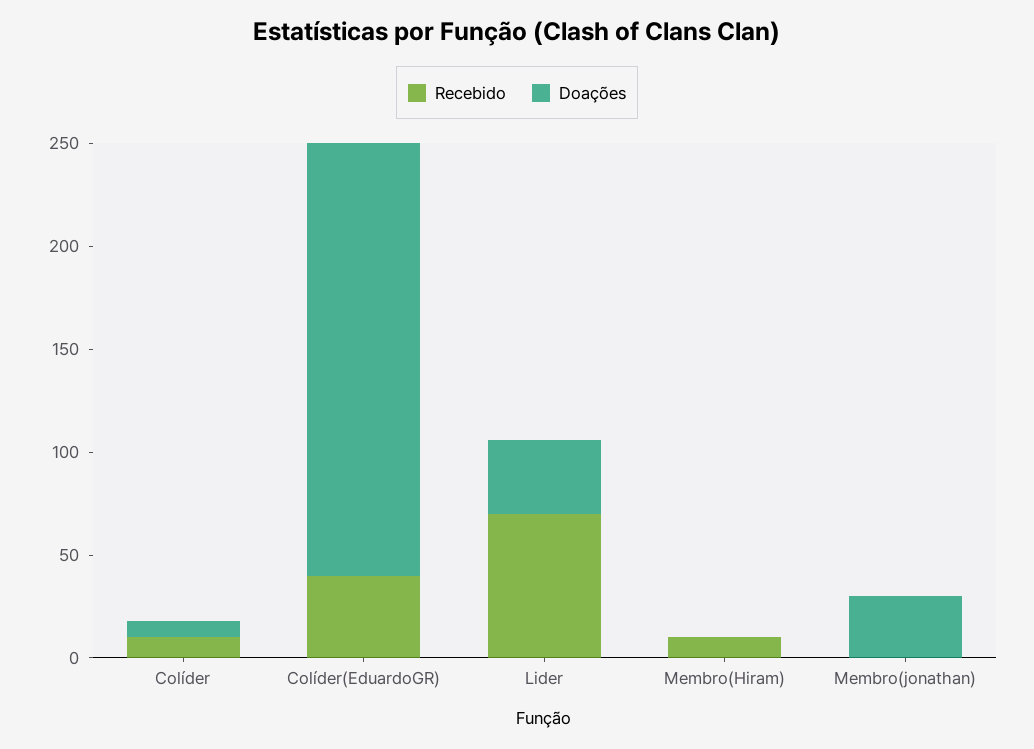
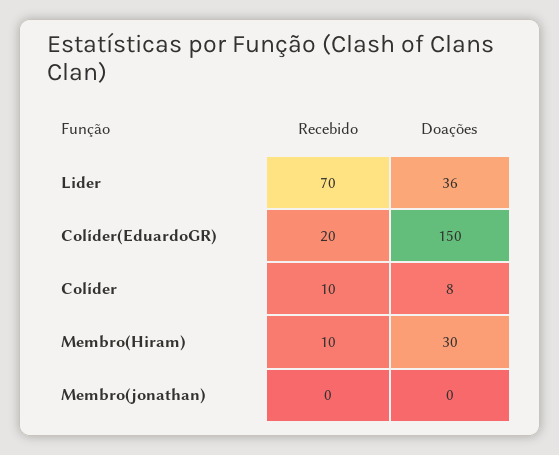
Recebido, Colíder(EduardoGR): 40 -> 20
Doações, Colíder(EduardoGR): 210 -> 150
Doações, Membro(Hiram): 0 -> 30
Doações, Membro(jonathan): 30 -> 0

